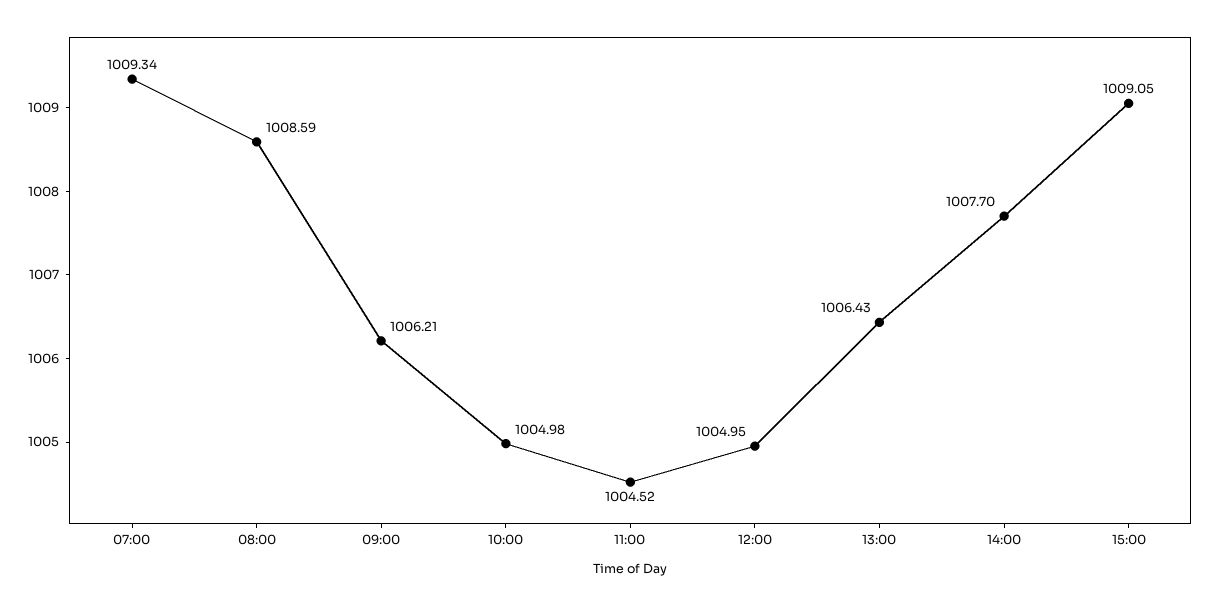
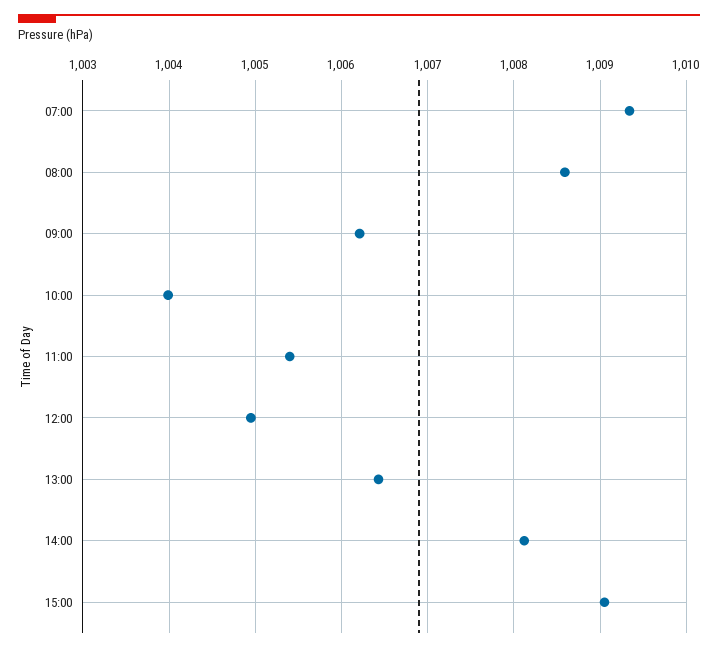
10:00: 1004.98 -> 1004
11:00: 1004.52 -> 1005.4
14:00: 1007.7 -> 1008.1

